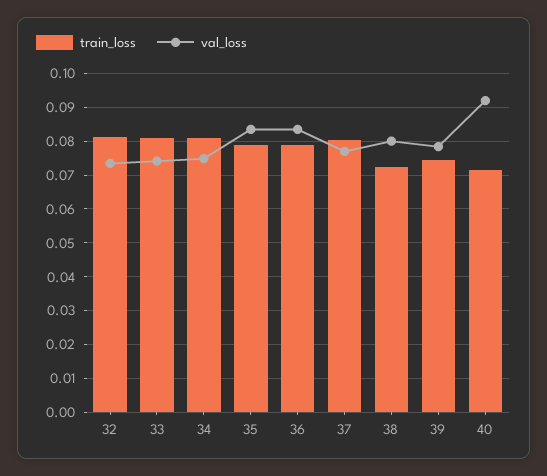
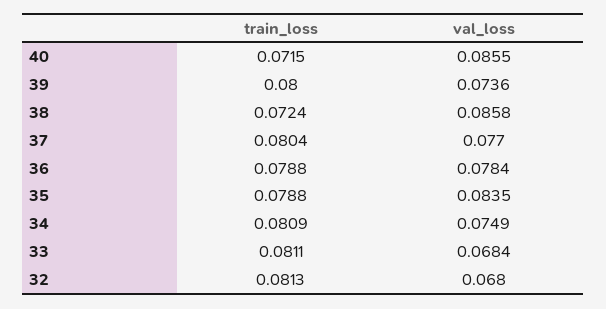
val_loss, 32: 0.074 -> 0.068
val_loss, 33: 0.074 -> 0.0684
val_loss, 36: 0.084 -> 0.0784
val_loss, 38: 0.08 -> 0.0858
train_loss, 39: 0.074 -> 0.08
val_loss, 39: 0.078 -> 0.0736
val_loss, 40: 0.092 -> 0.0855

